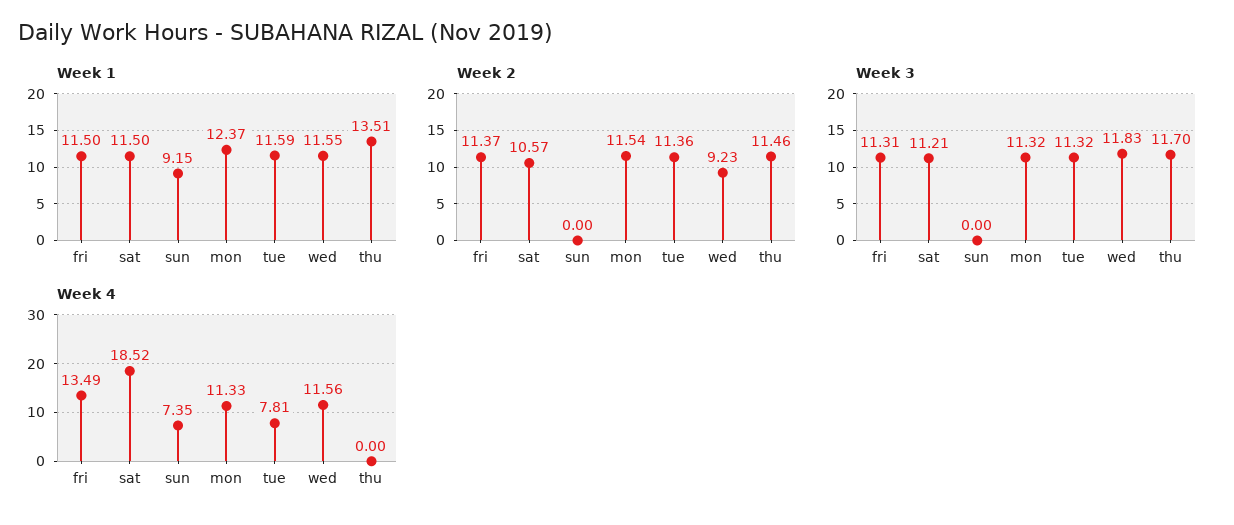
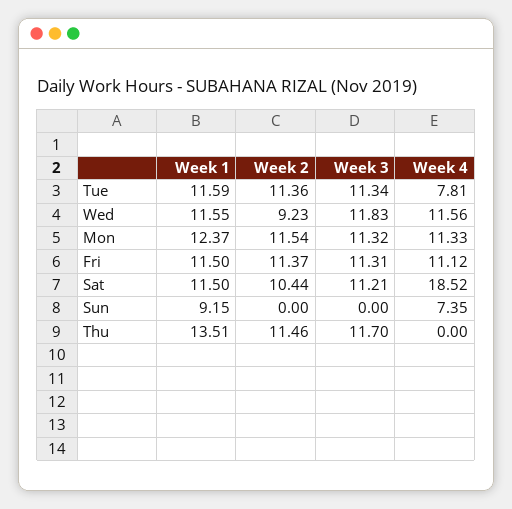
Week 2, sat: 10.57 -> 10.44
Week 3, tue: 11.32 -> 11.34
Week 4, fri: 13.49 -> 11.12

